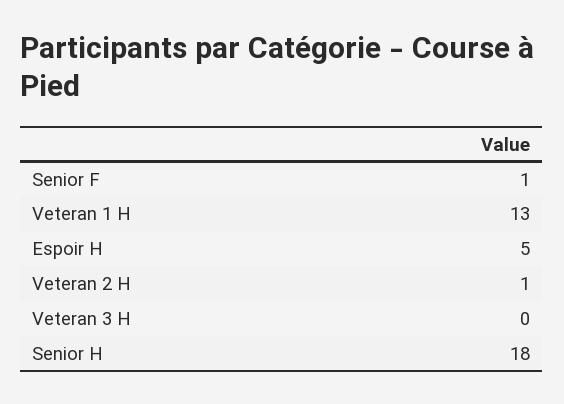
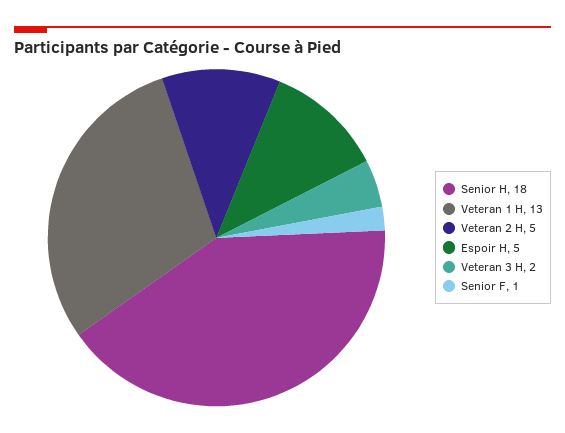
Veteran 2 H: 1 -> 5
Veteran 3 H: 0 -> 2

